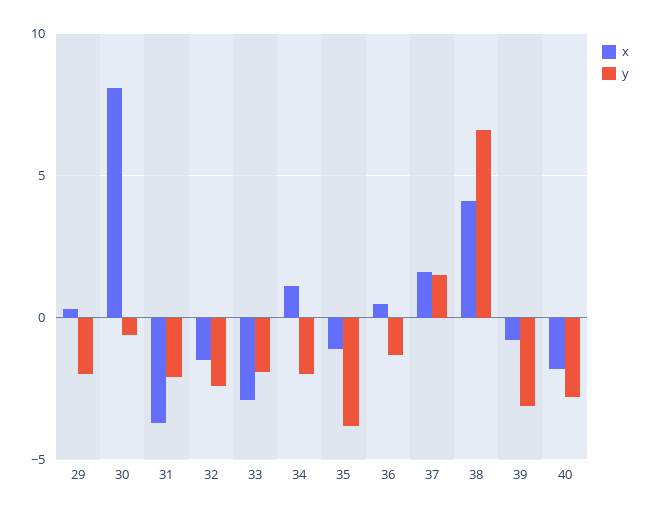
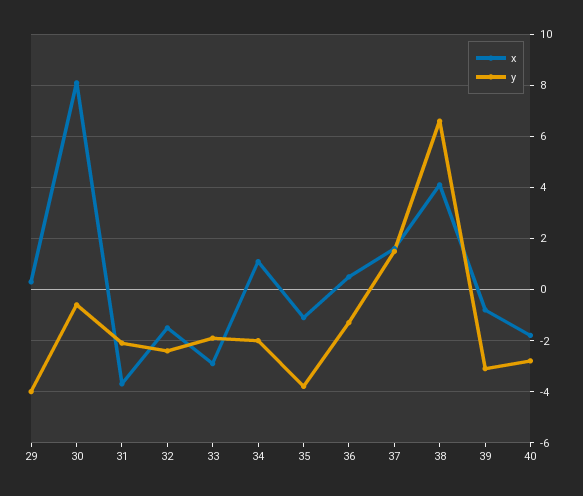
y, 29: -2 -> -4

